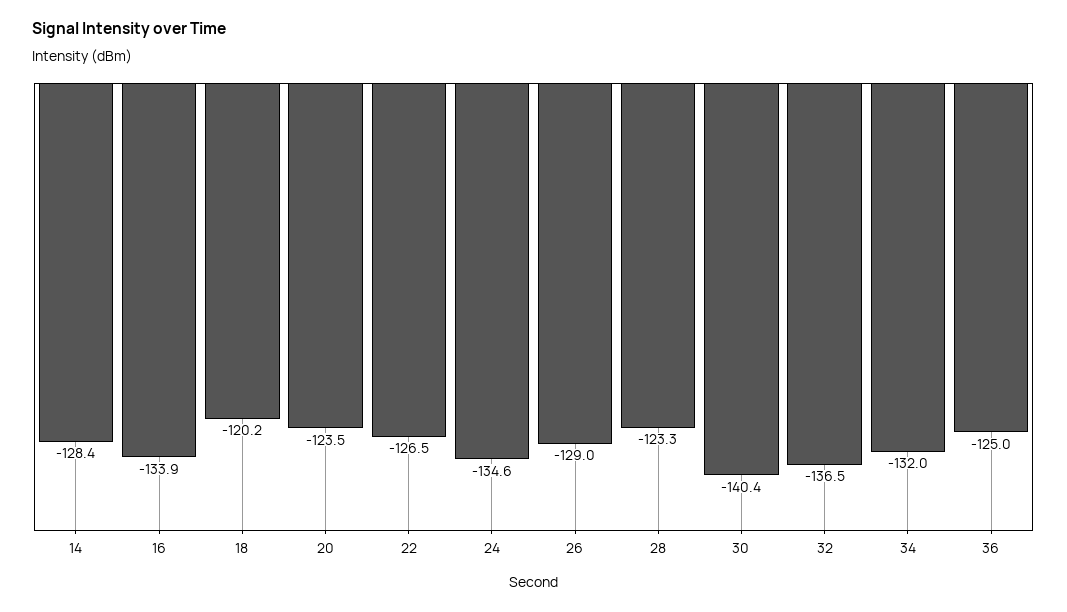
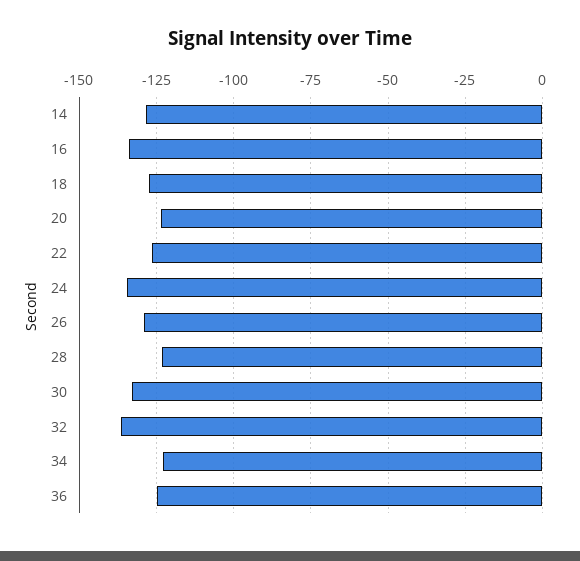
18: -120.2 -> -127.5
30: -140.4 -> -132.5
34: -132 -> -122.5

